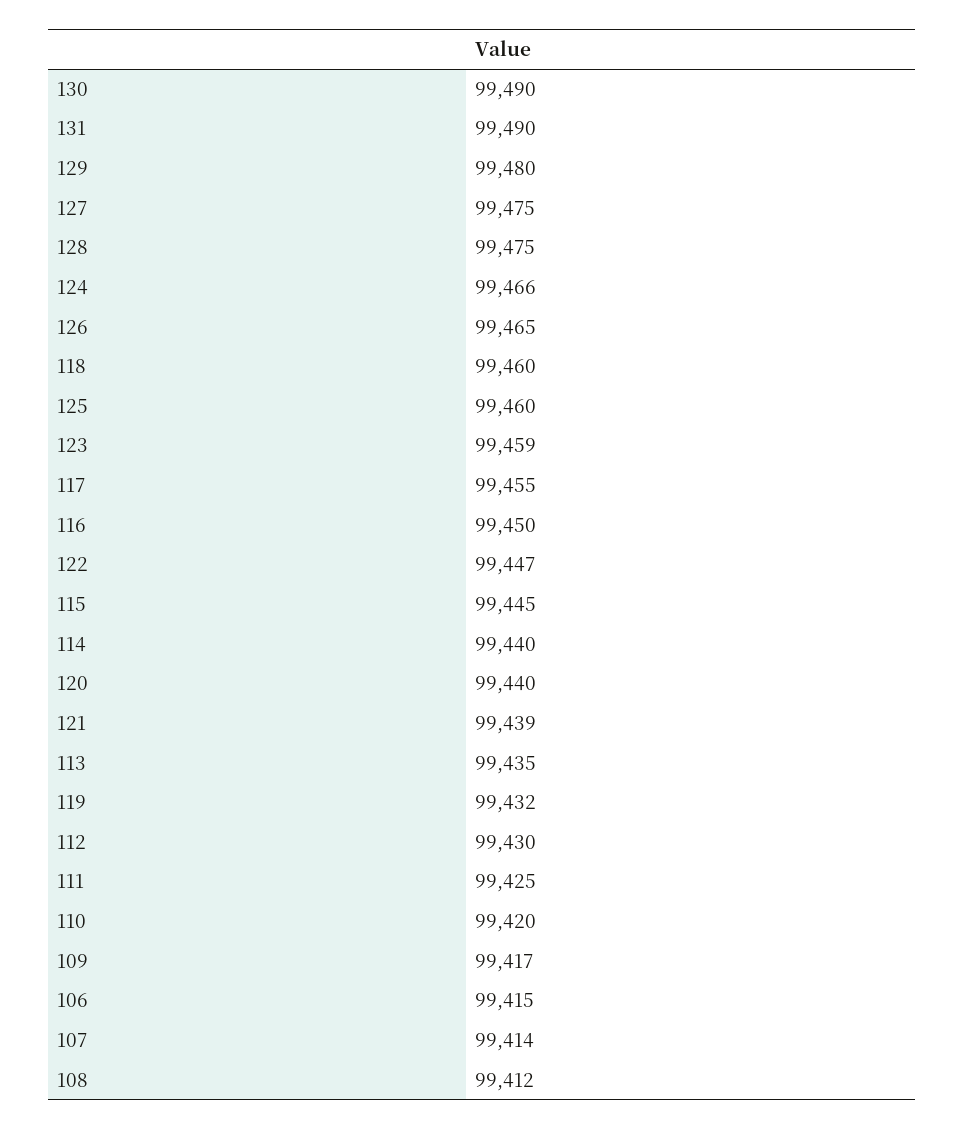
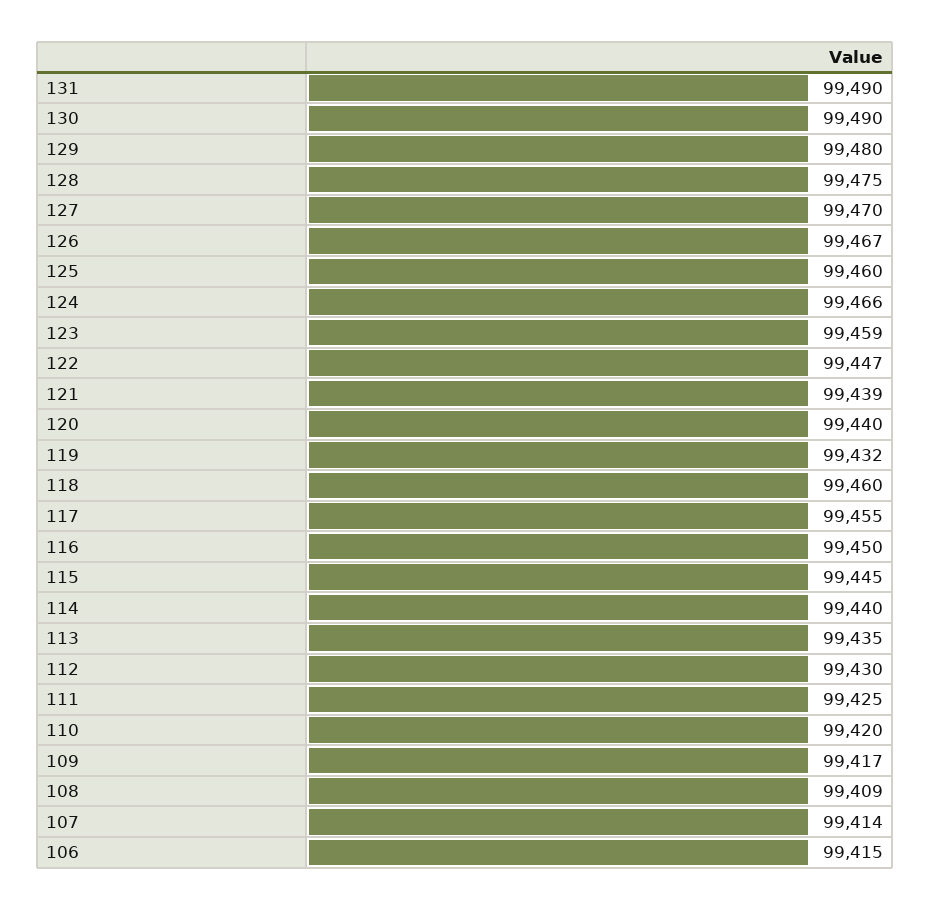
127: 99475 -> 99470
126: 99465 -> 99467
108: 99412 -> 99409

